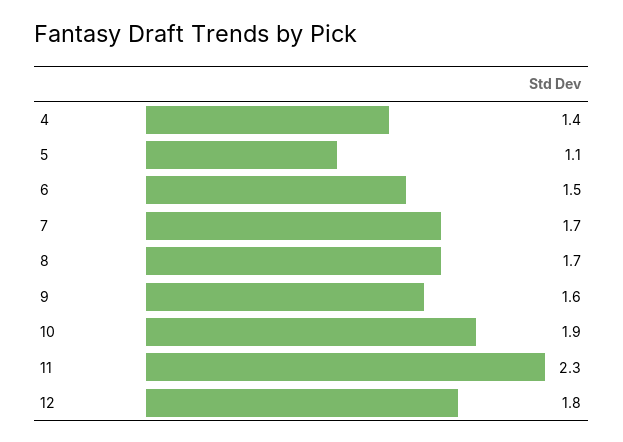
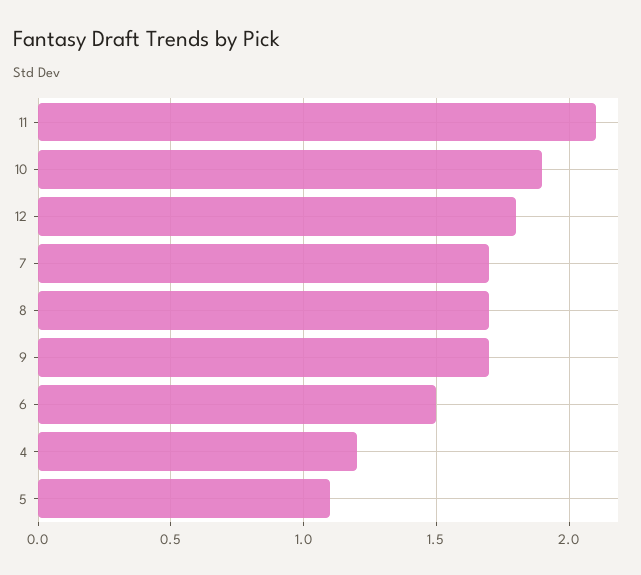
4: 1.4 -> 1.2
9: 1.6 -> 1.7
11: 2.3 -> 2.1

